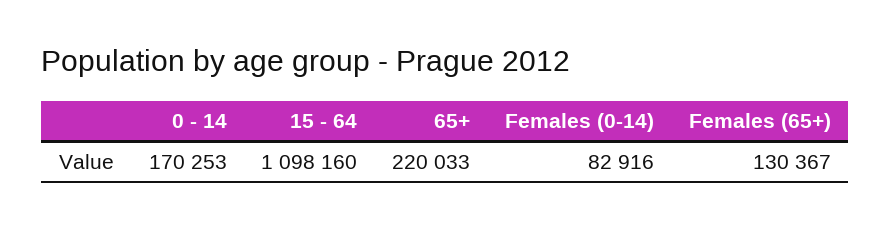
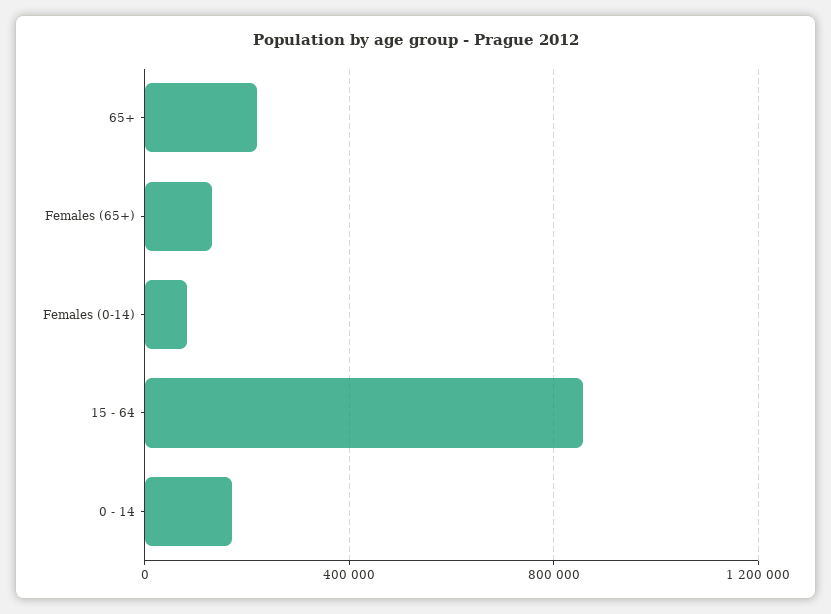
15 - 64: 1098160 -> 850000

